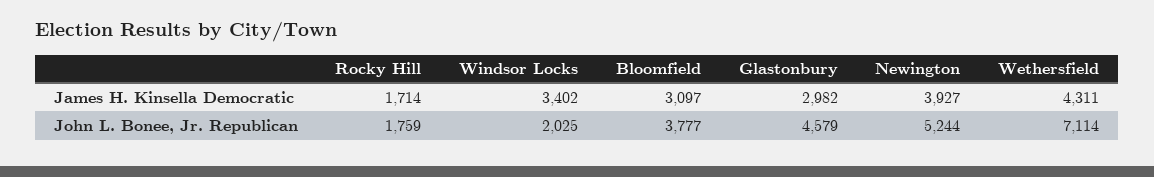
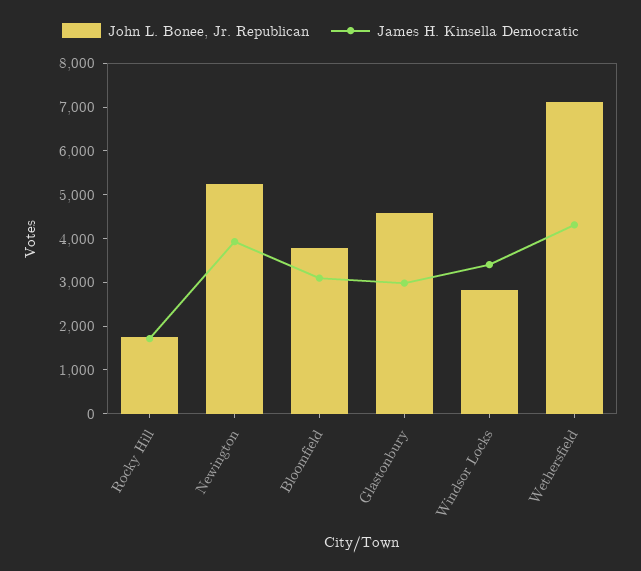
John L. Bonee, Jr. Republican, Windsor Locks: 2025 -> 2800

